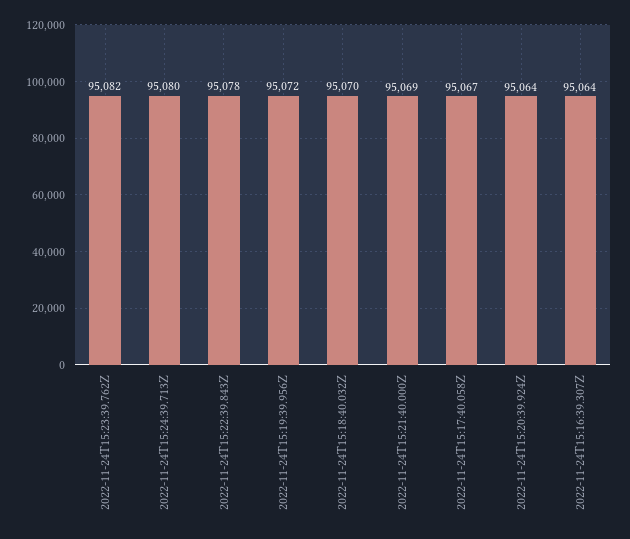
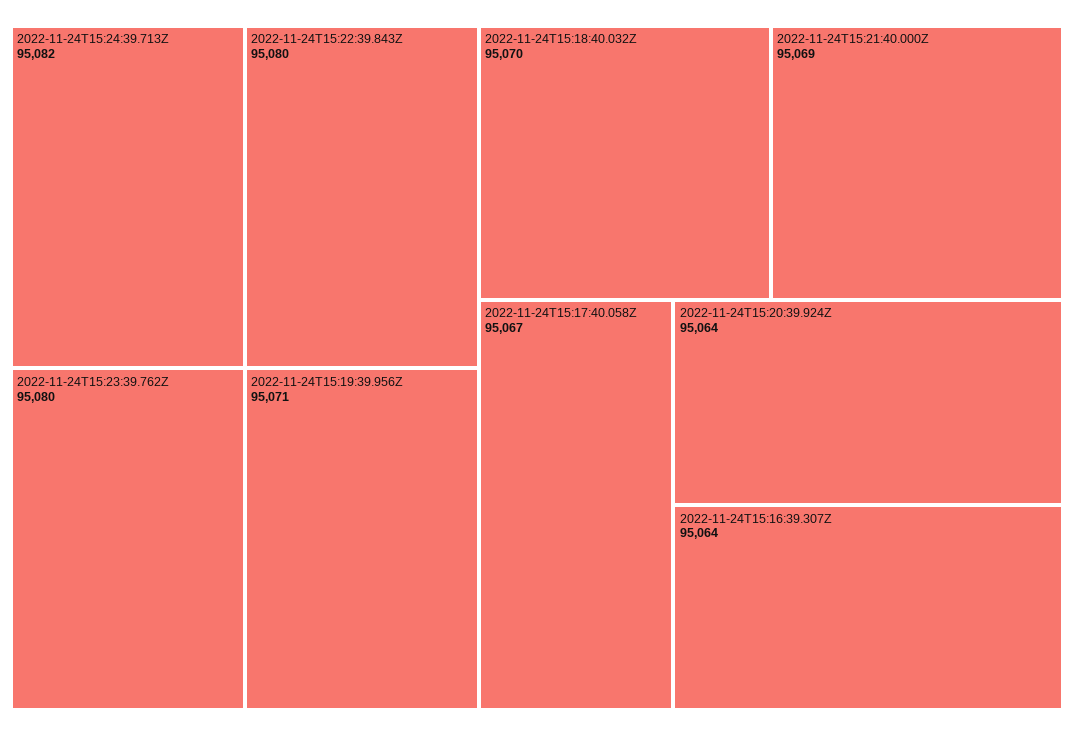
2022-11-24T15:23:39.762Z: 95082 -> 95080
2022-11-24T15:24:39.713Z: 95080 -> 95082
2022-11-24T15:22:39.843Z: 95078 -> 95080
2022-11-24T15:19:39.956Z: 95072 -> 95071

